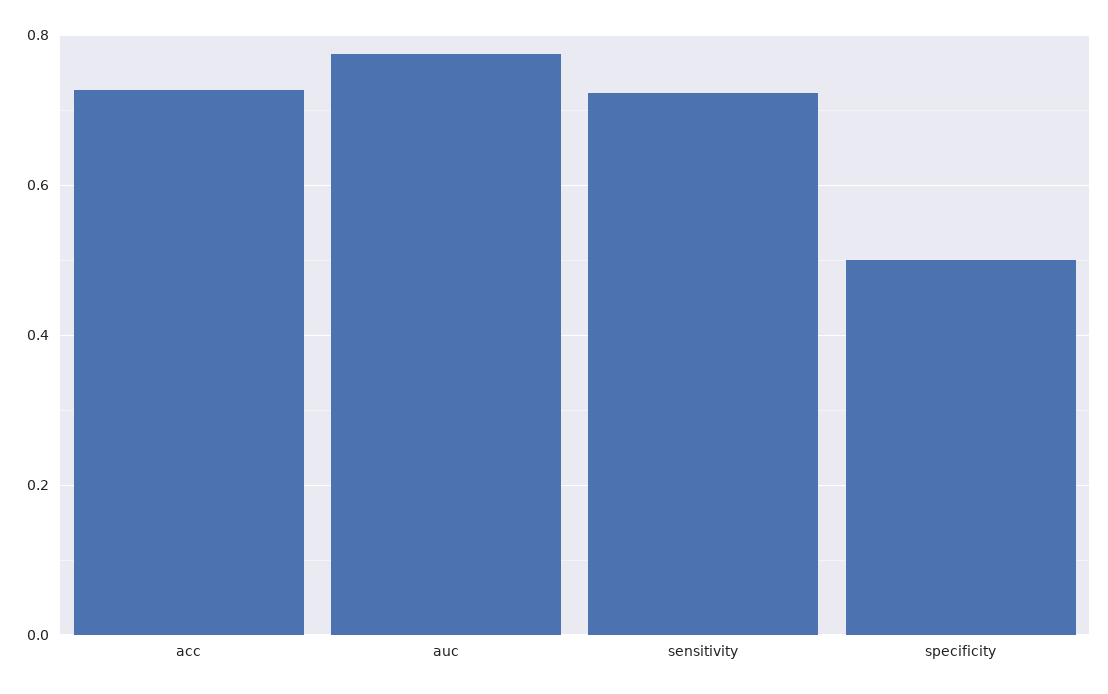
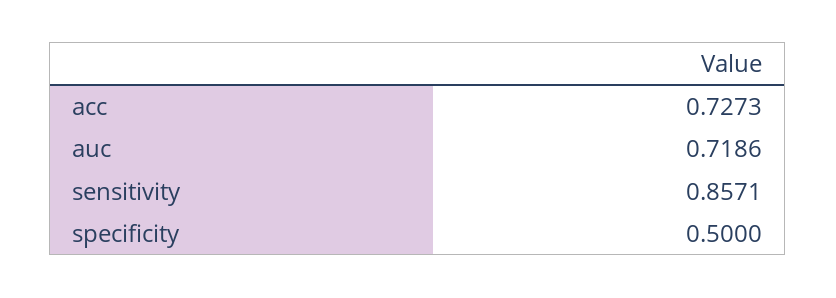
auc: 0.78 -> 0.7186
sensitivity: 0.72 -> 0.8571

